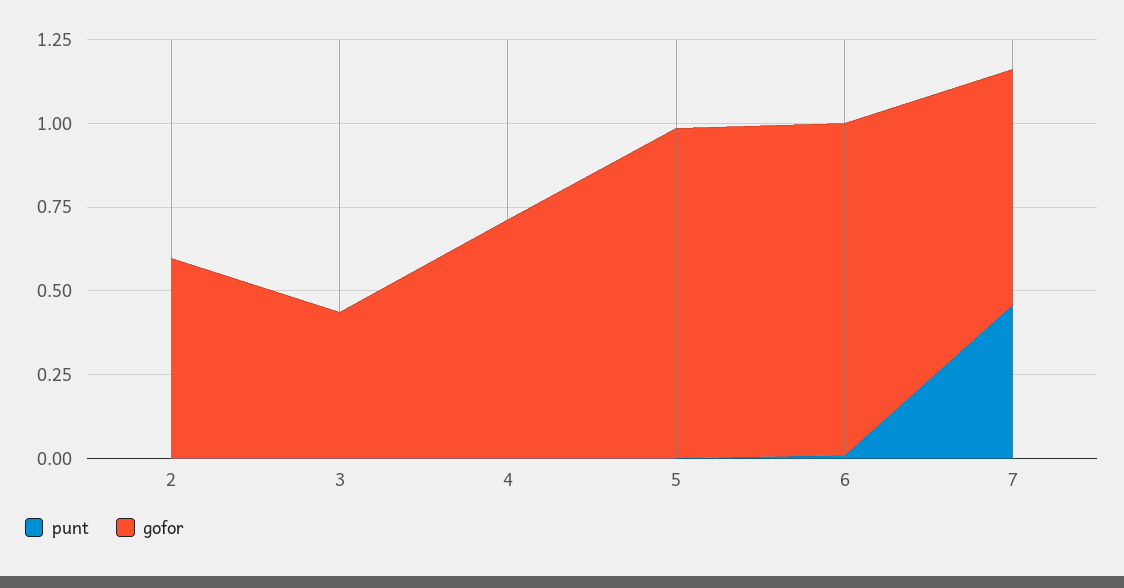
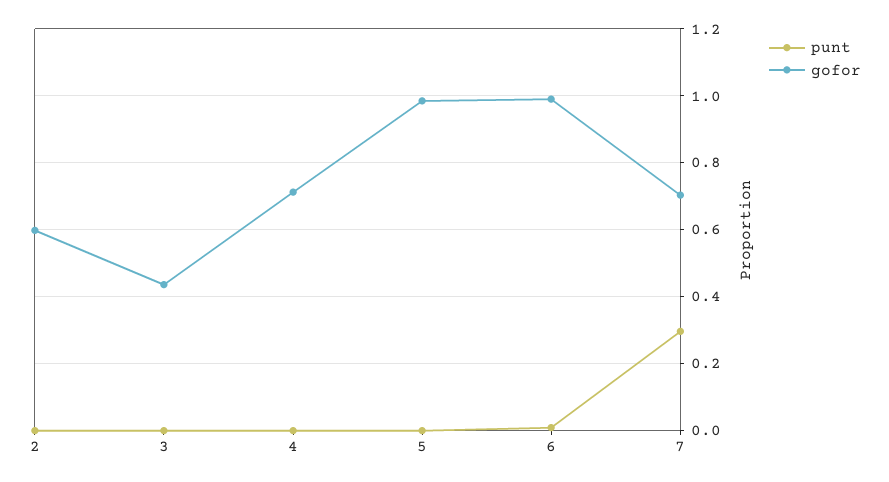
punt, 7: 0.45 -> 0.3

